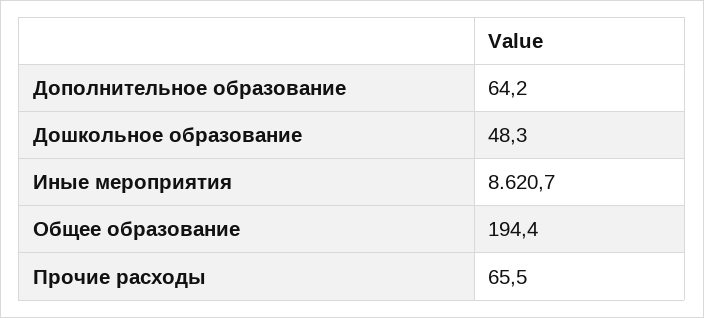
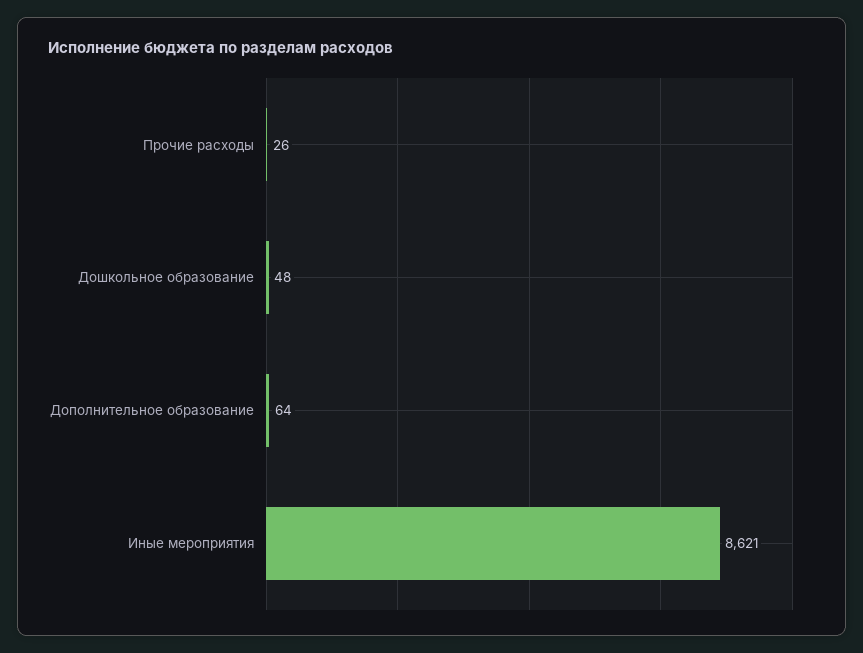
Общее образование: 194.4 -> none
Прочие расходы: 65.5 -> 26

